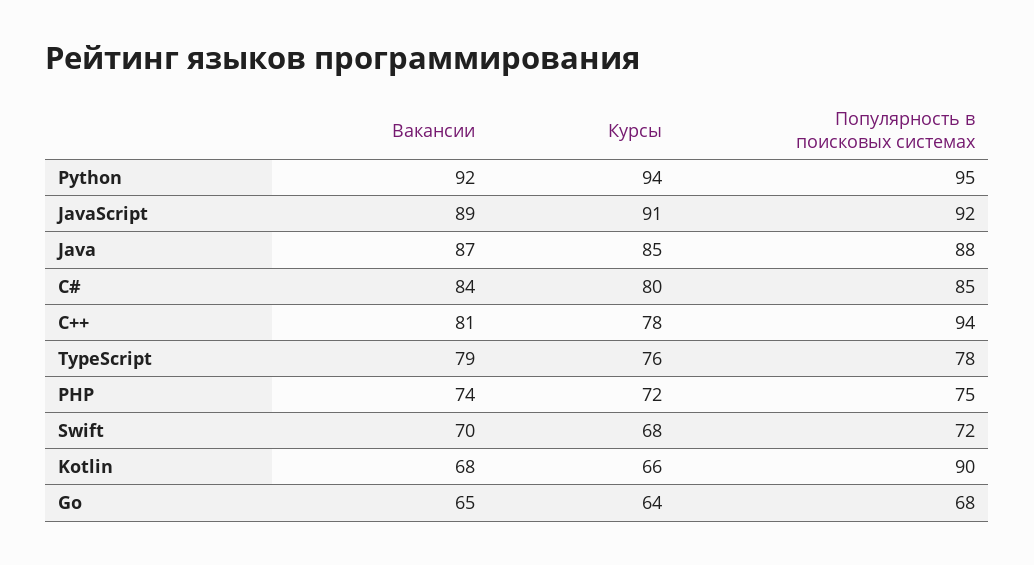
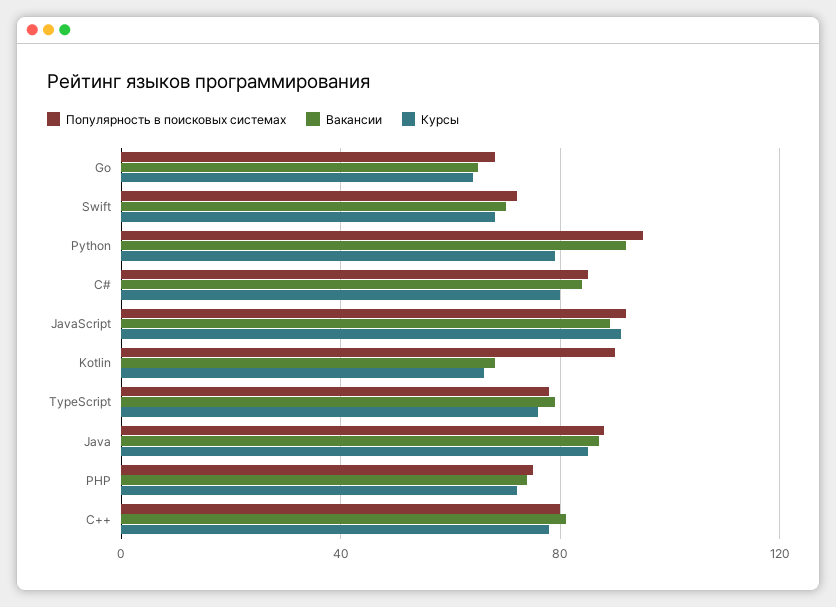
Курсы, Python: 94 -> 80
Популярность в поисковых системах, C++: 94 -> 80

